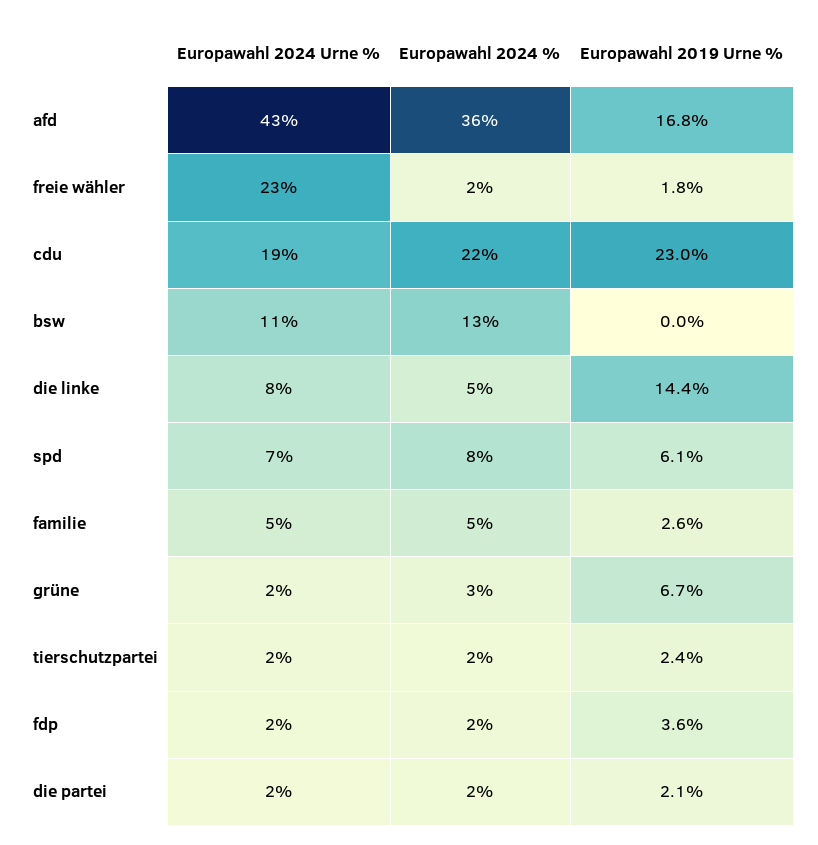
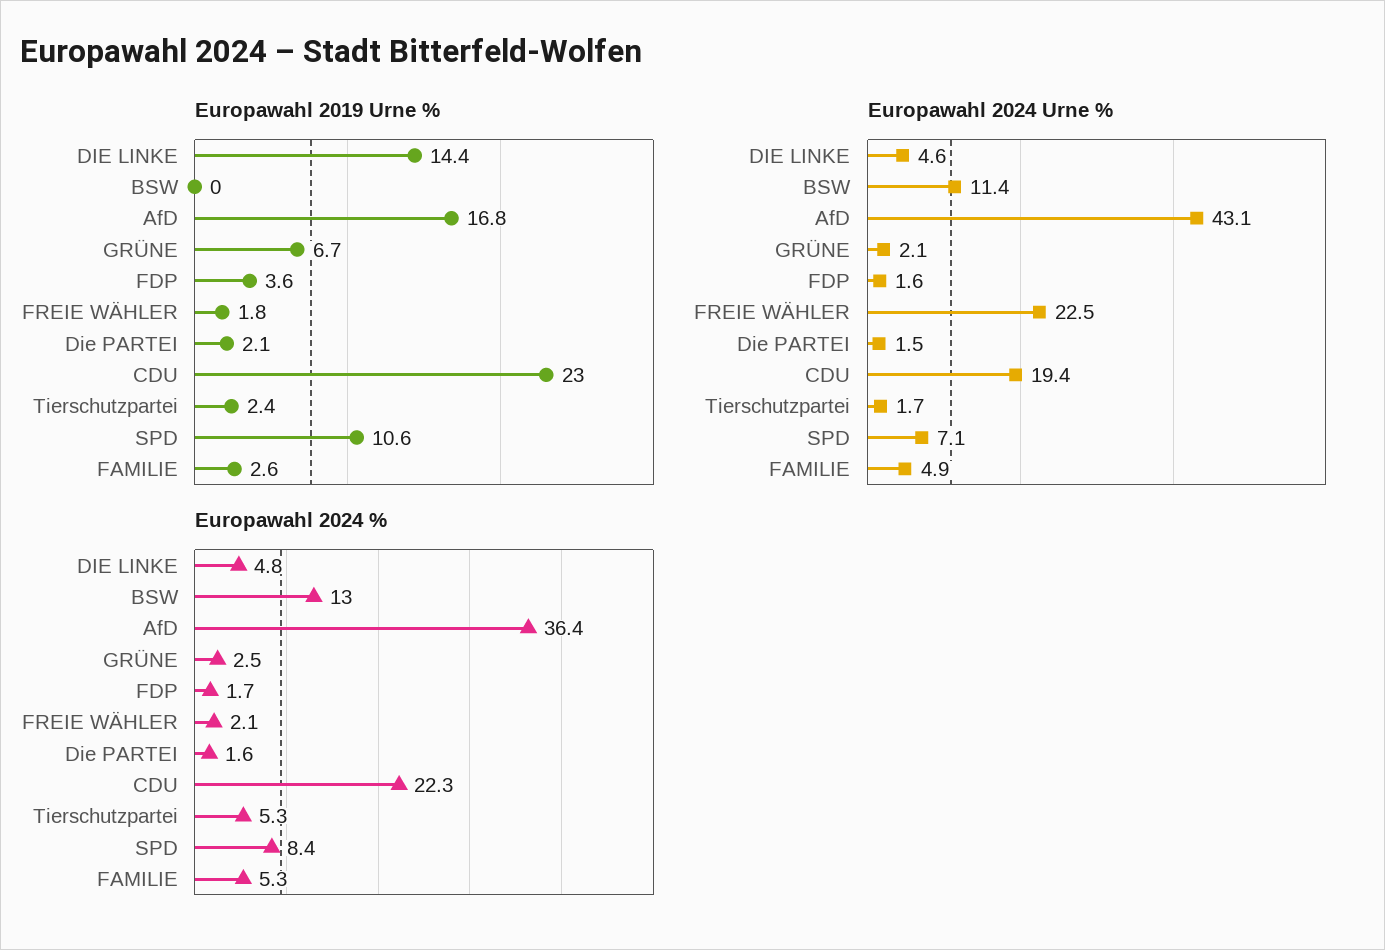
Europawahl 2024 Urne %, die linke: 8 -> 4.6
Europawahl 2019 Urne %, spd: 6.1 -> 10.6
Europawahl 2024 %, tierschutzpartei: 2 -> 5.3

